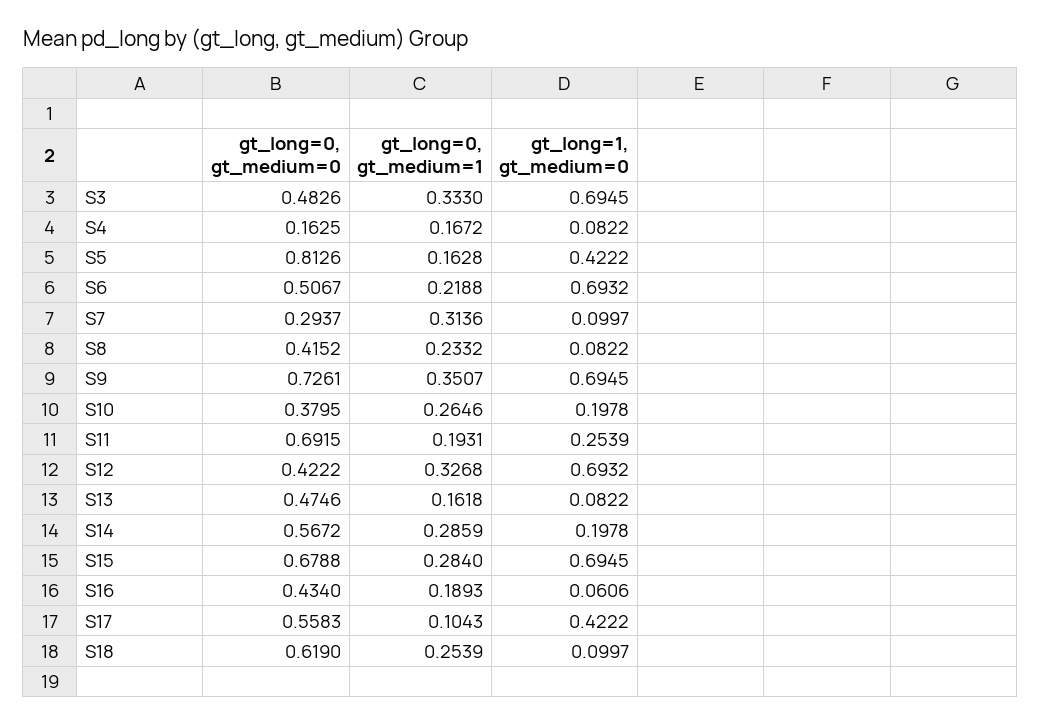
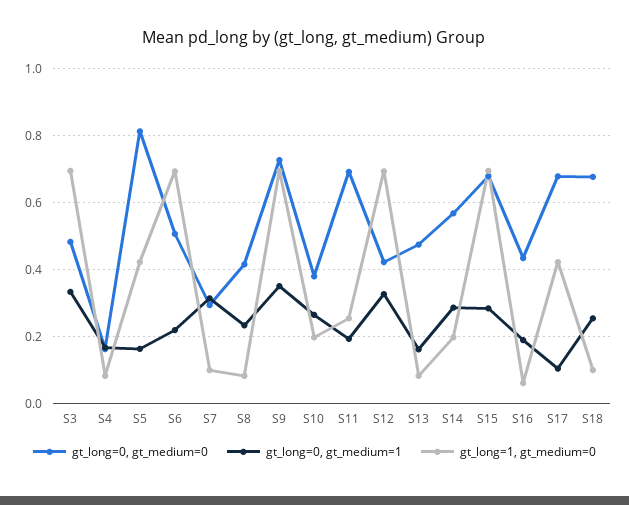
gt_long=0, gt_medium=0, S17: 0.5583 -> 0.68
gt_long=0, gt_medium=0, S18: 0.619 -> 0.68

